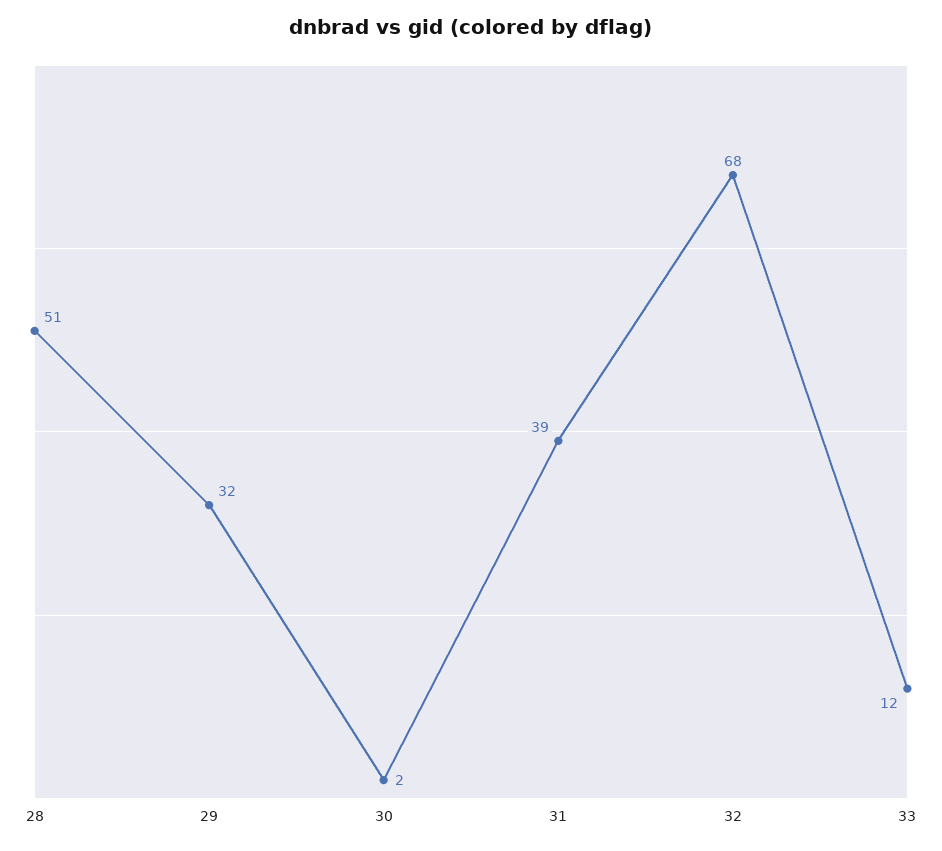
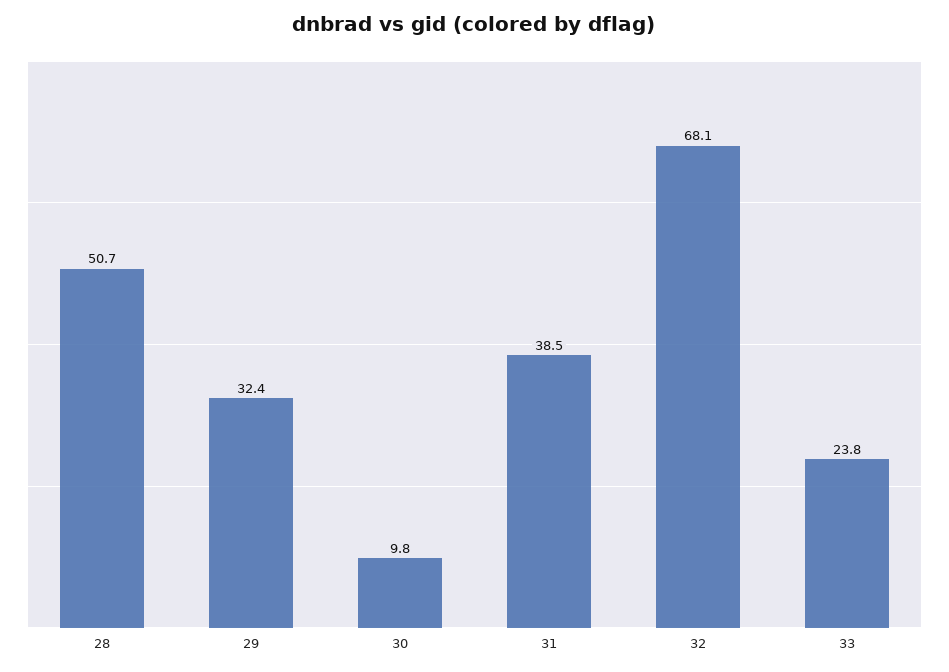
30: 2 -> 9.8
33: 12 -> 23.8

